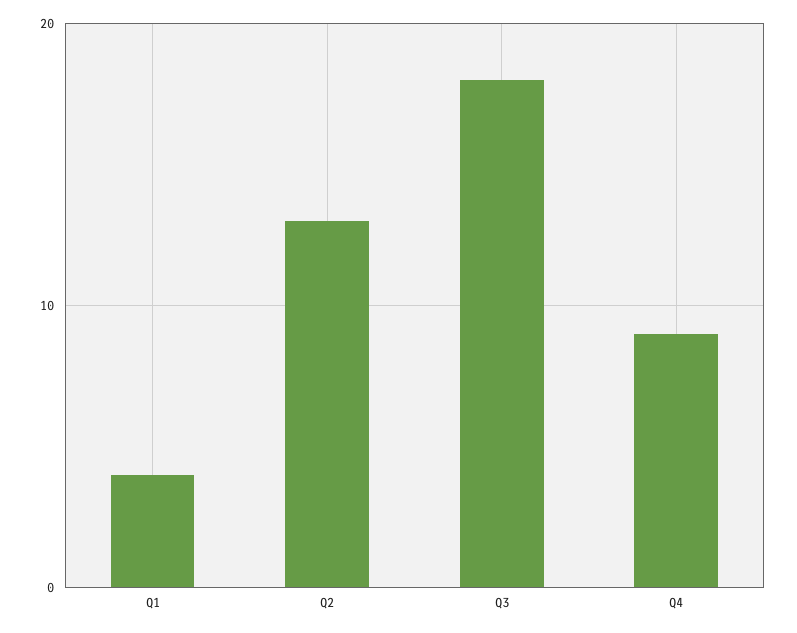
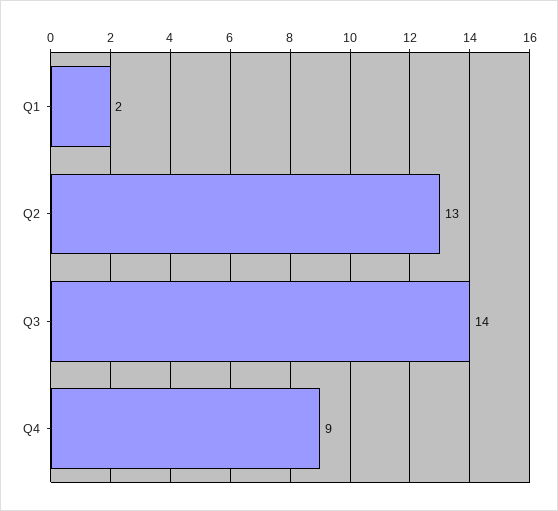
Q1: 4 -> 2
Q3: 18 -> 14

